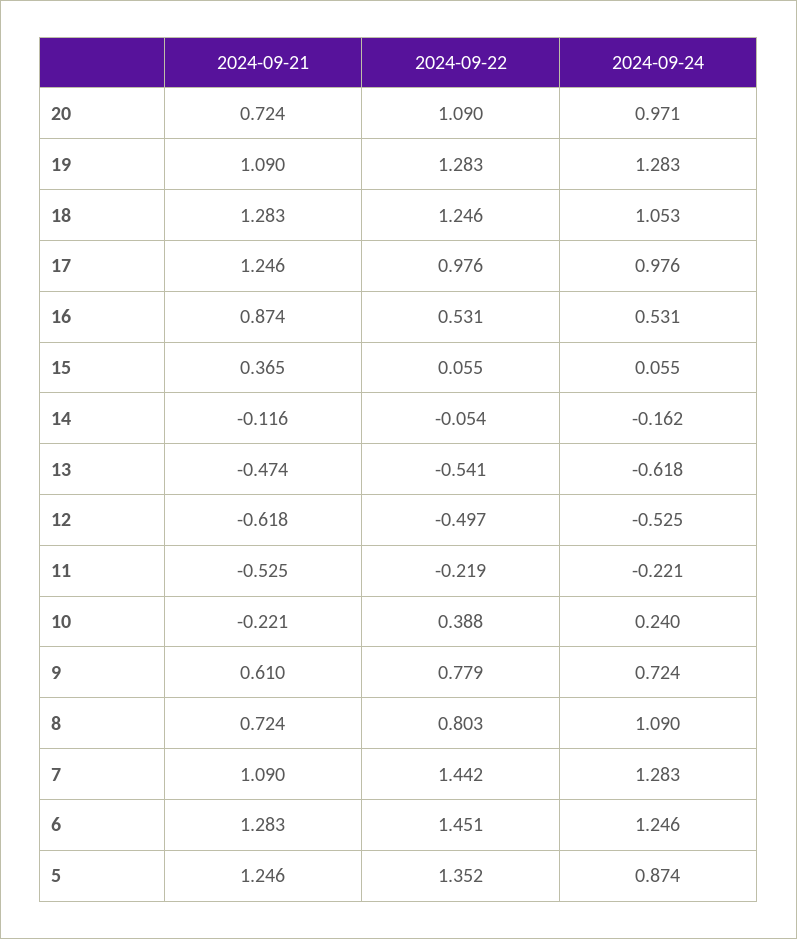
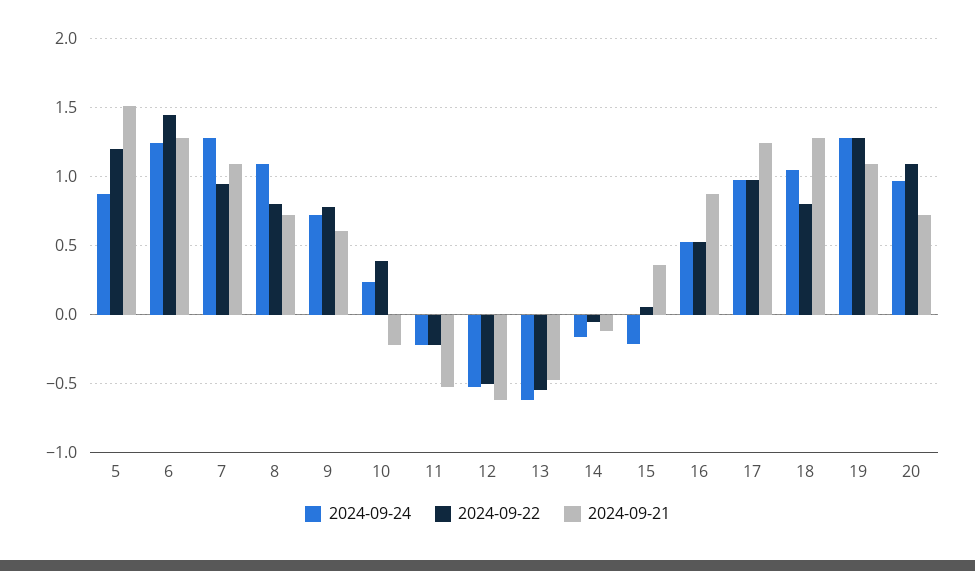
2024-09-22, 18: 1.246 -> 0.8
2024-09-24, 15: 0.055 -> -0.2
2024-09-22, 7: 1.442 -> 0.95
2024-09-21, 5: 1.246 -> 1.5
2024-09-22, 5: 1.352 -> 1.2

